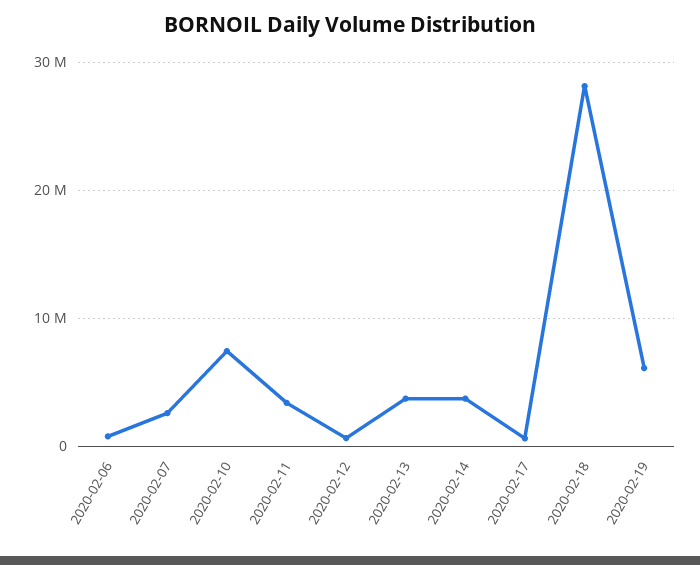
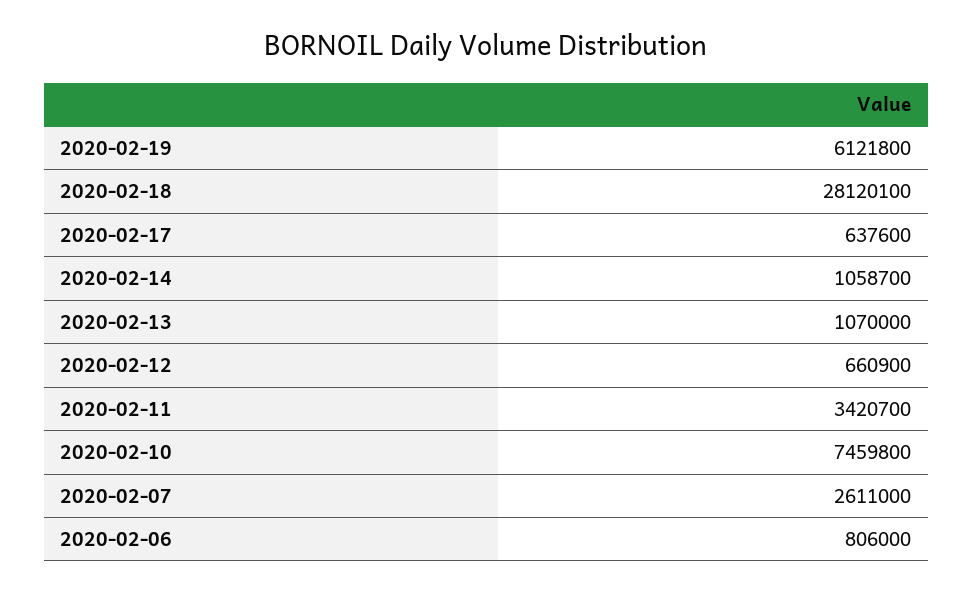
2020-02-13: 4000000 -> 1070000
2020-02-14: 4000000 -> 1058700

